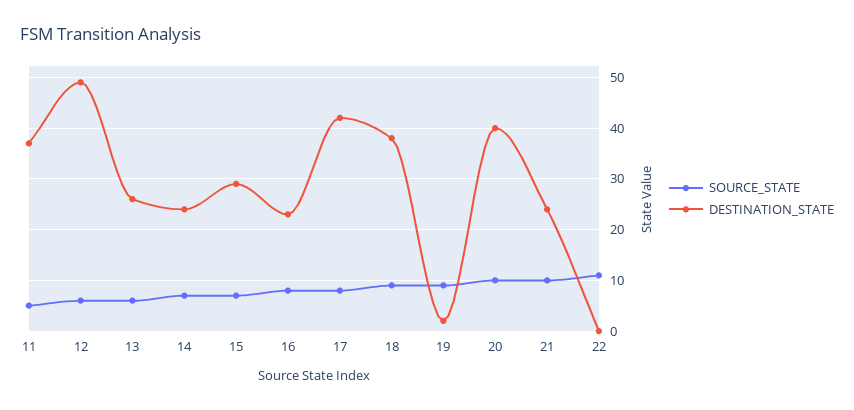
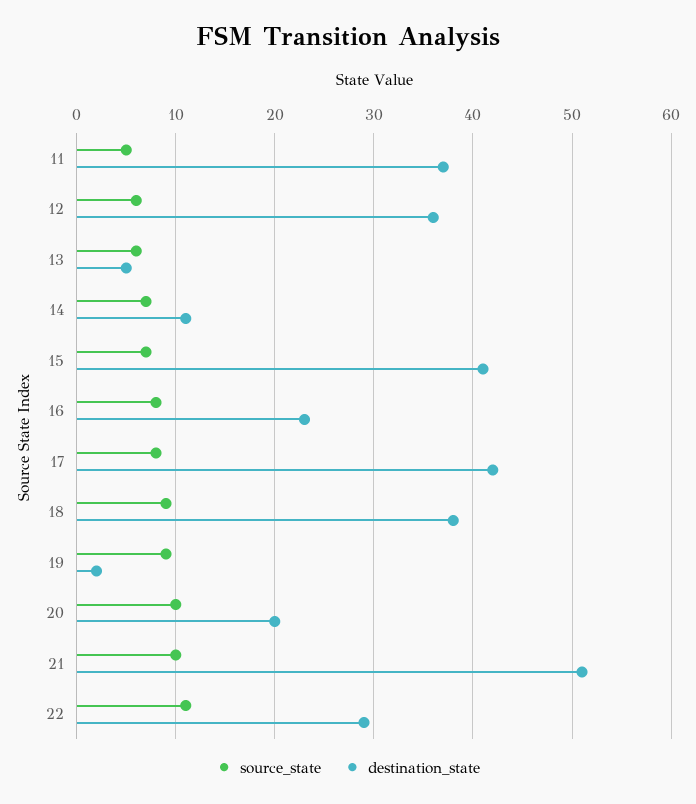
DESTINATION_STATE, 12: 50 -> 36
DESTINATION_STATE, 13: 25 -> 5
DESTINATION_STATE, 14: 25 -> 11
DESTINATION_STATE, 15: 30 -> 41
DESTINATION_STATE, 20: 40 -> 20
DESTINATION_STATE, 21: 25 -> 51
DESTINATION_STATE, 22: 0 -> 29

